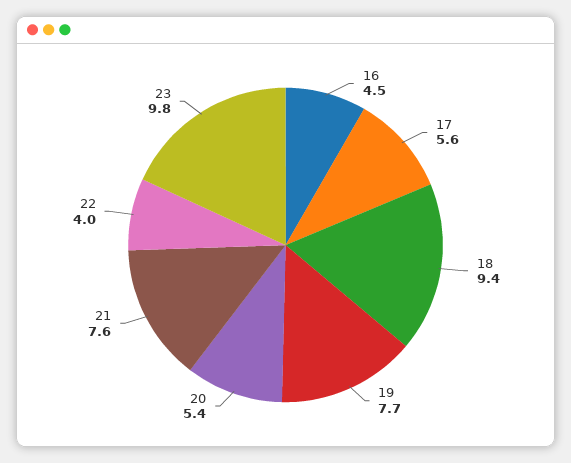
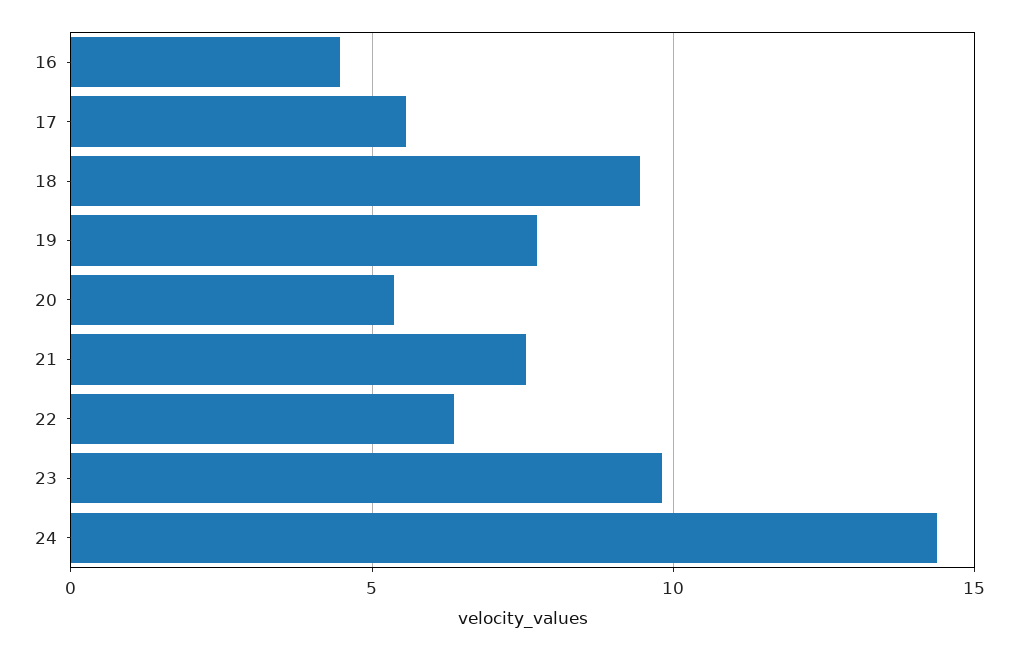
22: 4 -> 6.5
24: none -> 14.5

